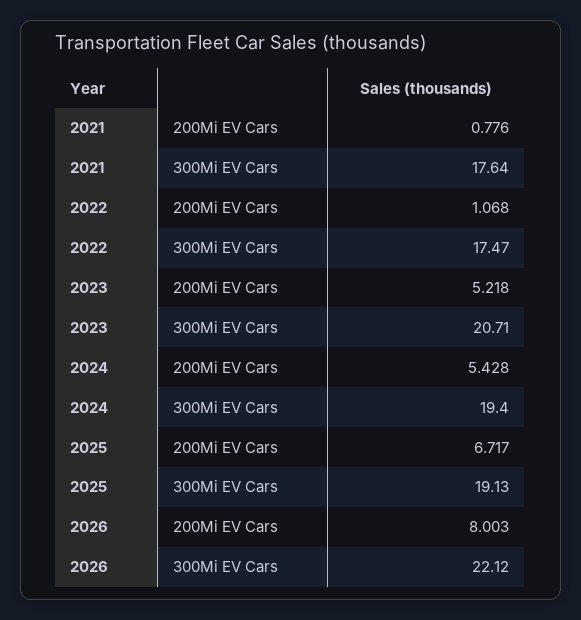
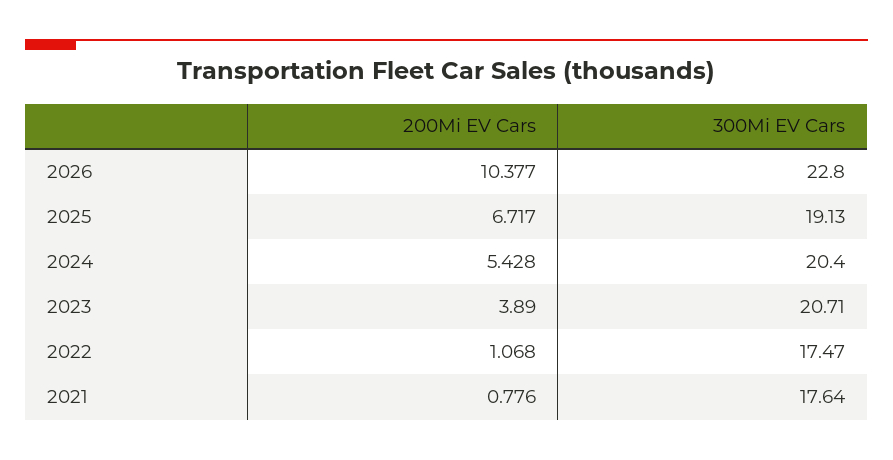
2023, 200Mi EV Cars: 5.218 -> 3.89
2024, 300Mi EV Cars: 19.4 -> 20.4
2026, 200Mi EV Cars: 8.003 -> 10.377
2026, 300Mi EV Cars: 22.12 -> 22.8

